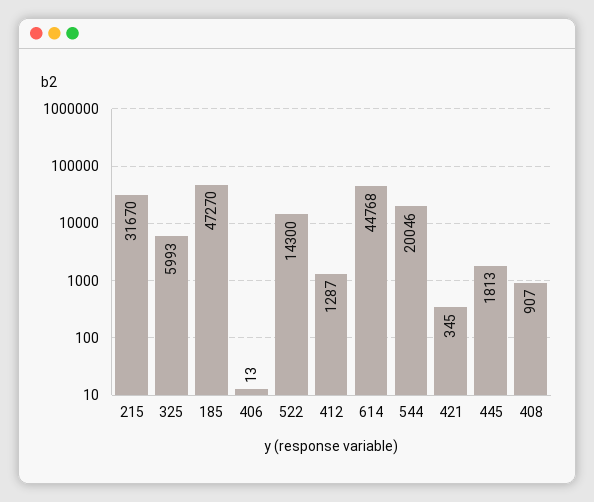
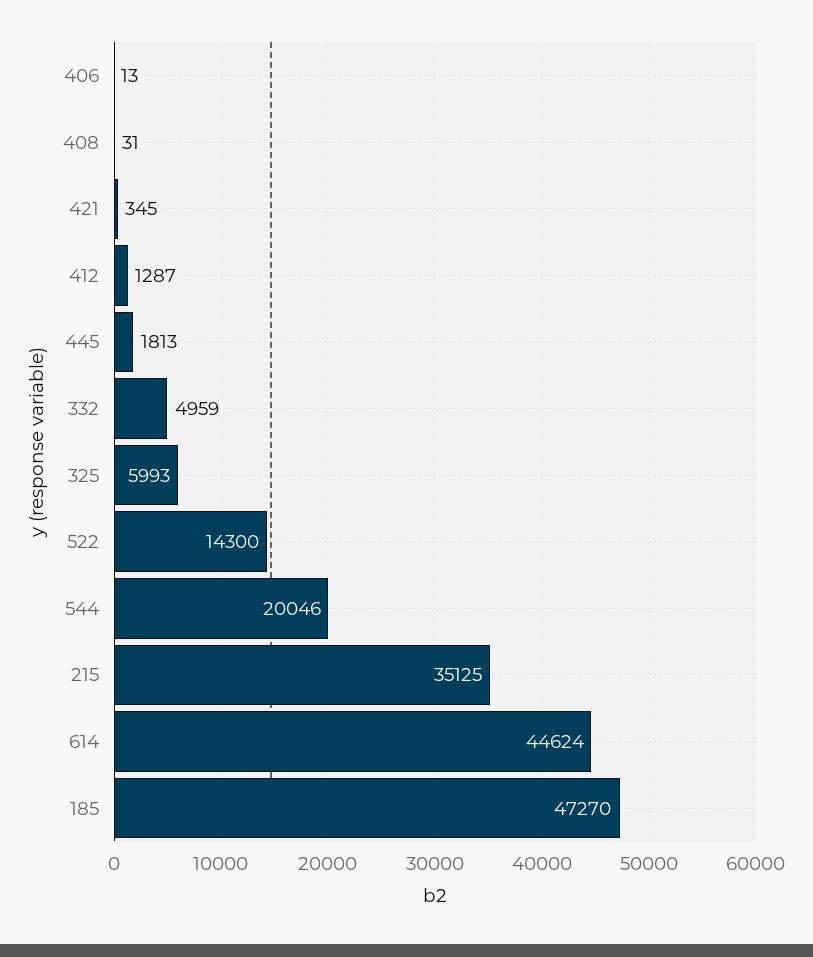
215: 31670 -> 35125
614: 44768 -> 44624
408: 907 -> 31
332: none -> 4959

